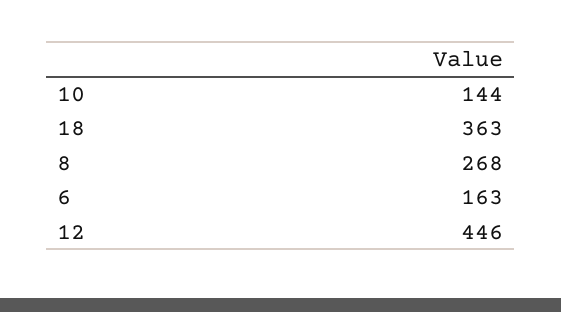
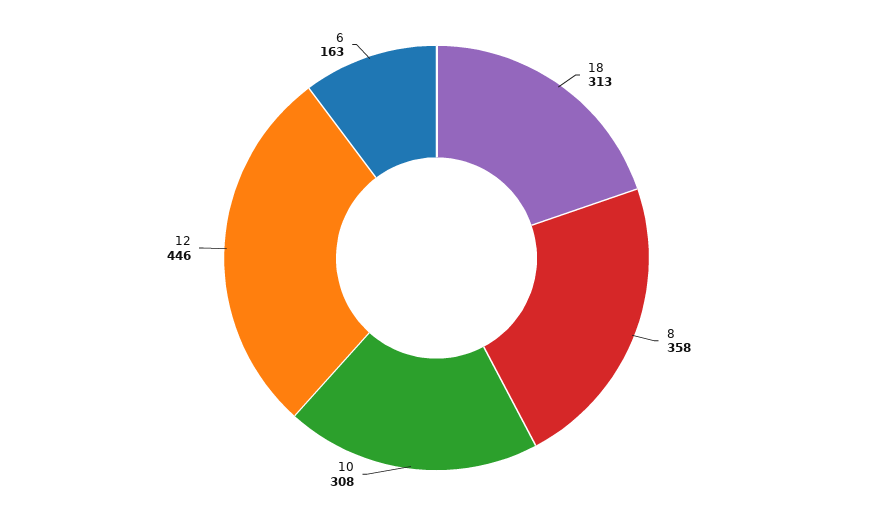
10: 144 -> 308
18: 363 -> 313
8: 268 -> 358

